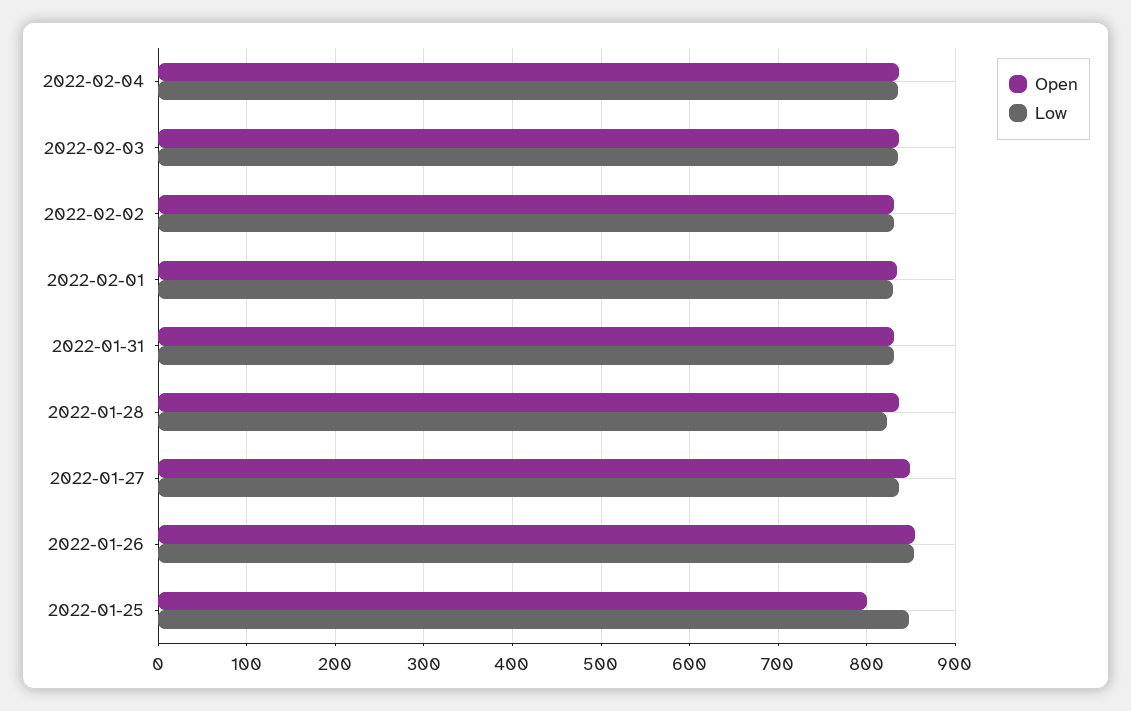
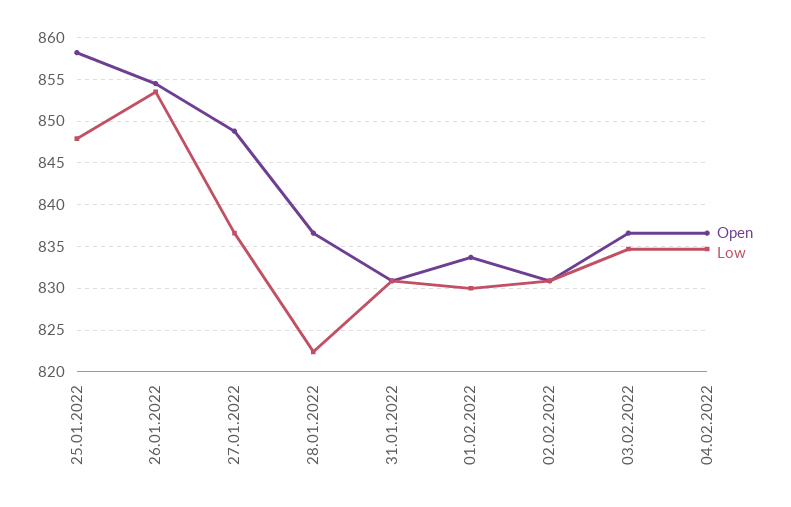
Open, 2022-01-25: 800 -> 858

